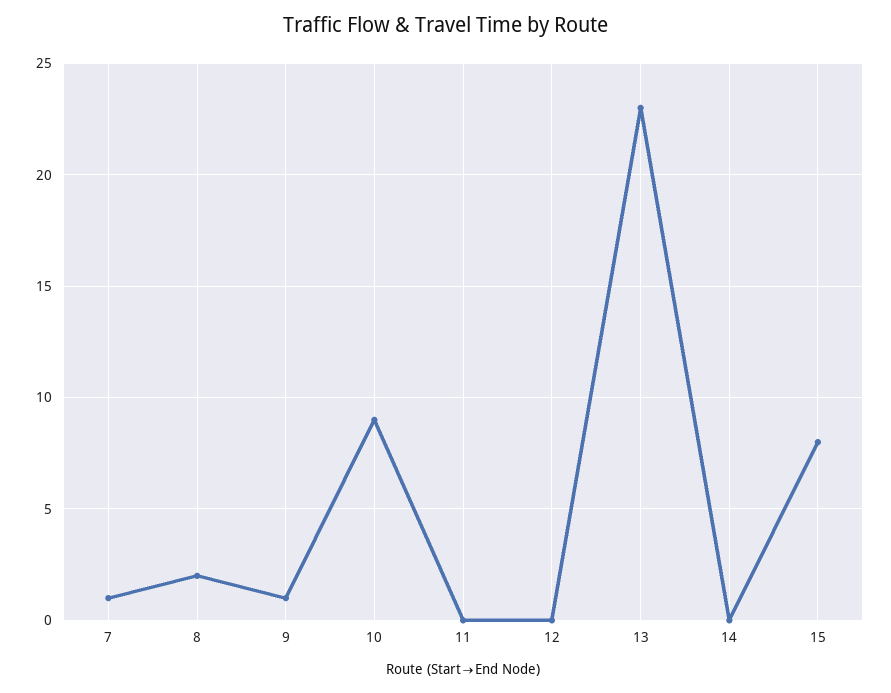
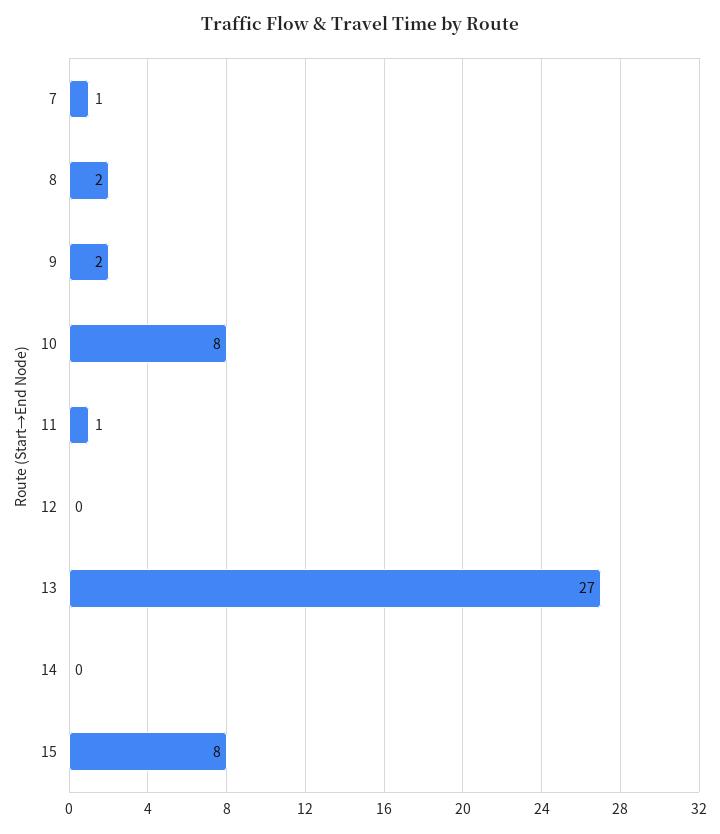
9: 1 -> 2
10: 9 -> 8
11: 0 -> 1
13: 23 -> 27

